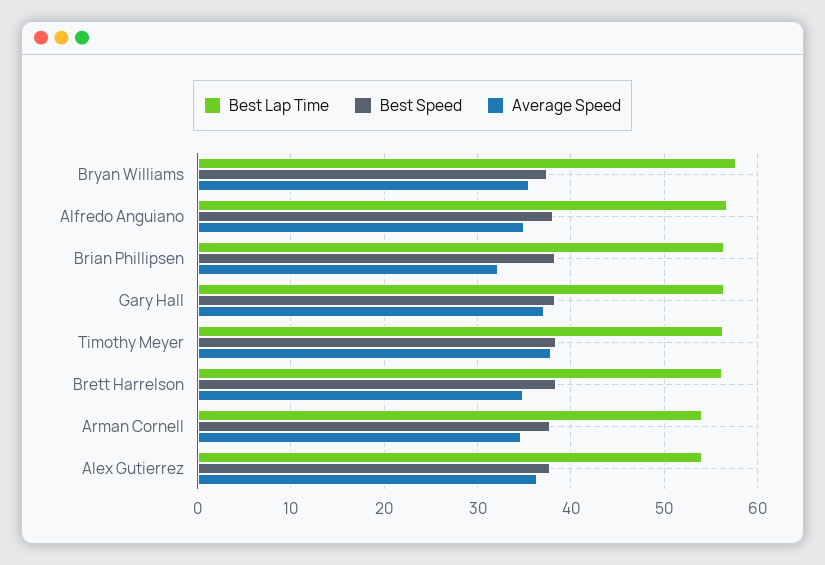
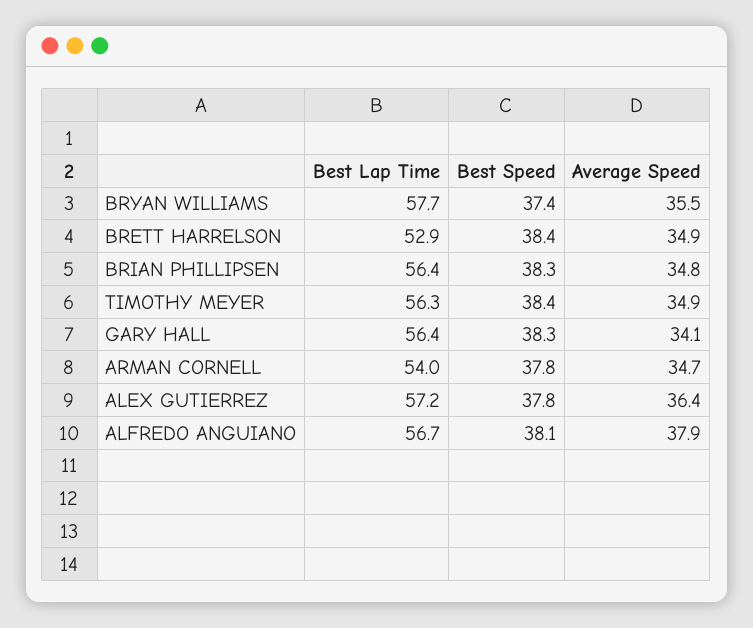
Average Speed, Alfredo Anguiano: 35 -> 37.9
Average Speed, Brian Phillipsen: 32 -> 34.8
Average Speed, Gary Hall: 37 -> 34.1
Average Speed, Timothy Meyer: 38 -> 34.9
Best Lap Time, Brett Harrelson: 56 -> 52.9
Best Lap Time, Alex Gutierrez: 54 -> 57.2

